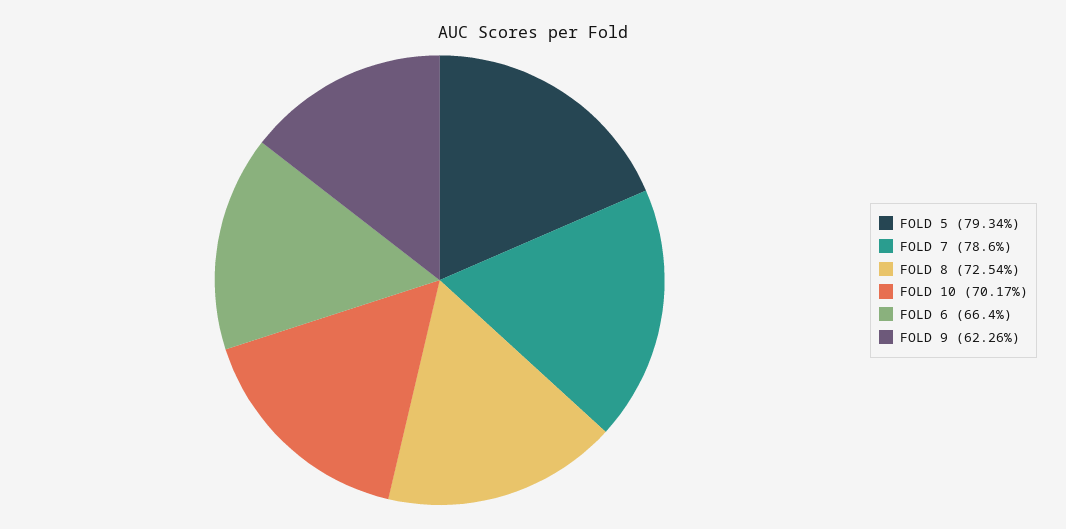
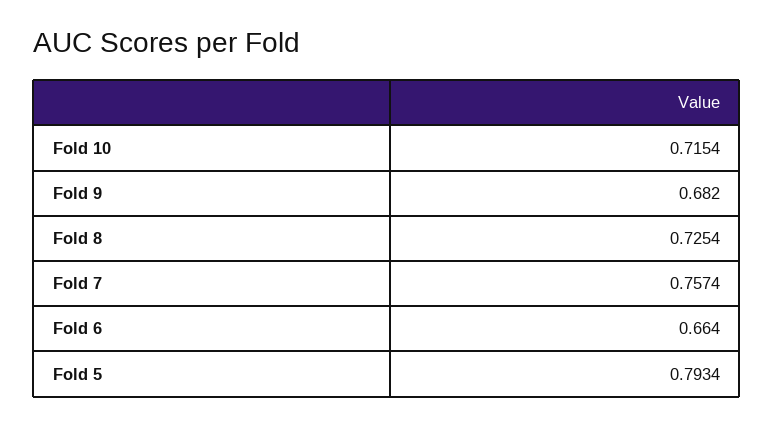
FOLD 7: 0.786 -> 0.7574
FOLD 10: 0.7017 -> 0.7154
FOLD 9: 0.6226 -> 0.682

